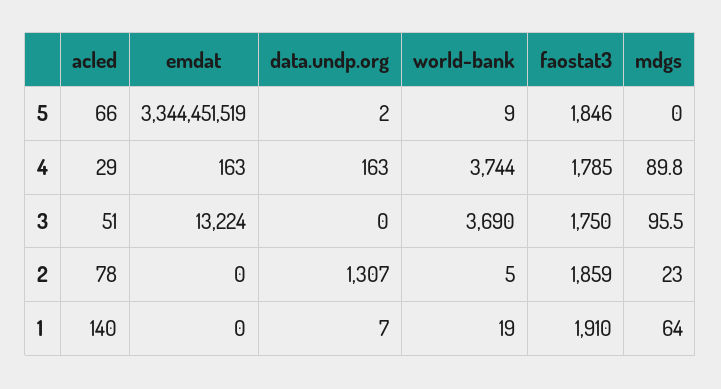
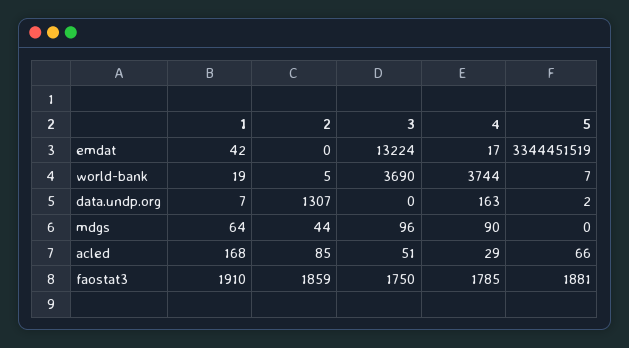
world-bank, 5: 9 -> 7
faostat3, 5: 1846 -> 1881
emdat, 4: 163 -> 17
acled, 2: 78 -> 85
mdgs, 2: 23 -> 44
acled, 1: 140 -> 168
emdat, 1: 0 -> 42

